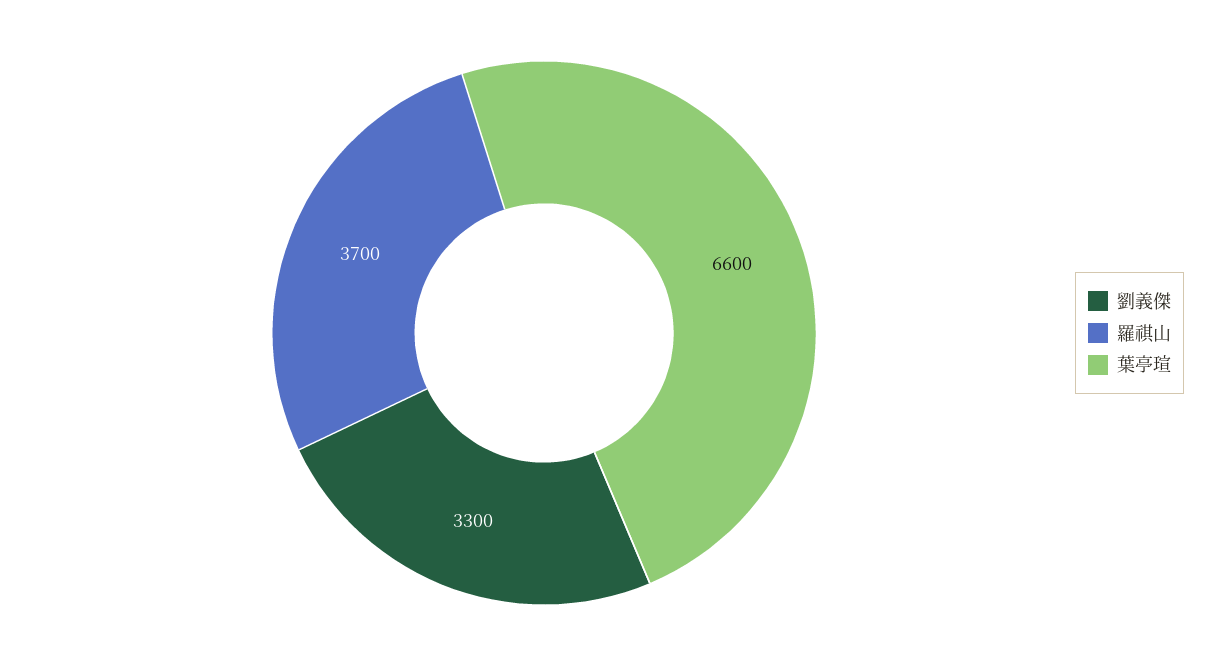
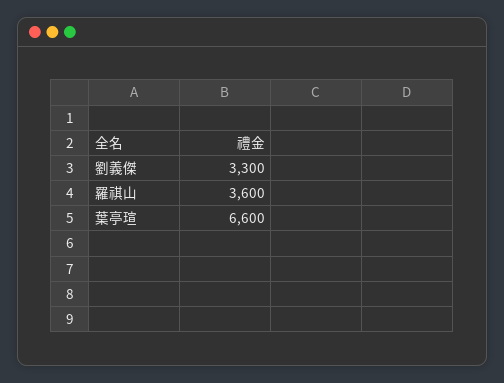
羅祺山: 3700 -> 3600

